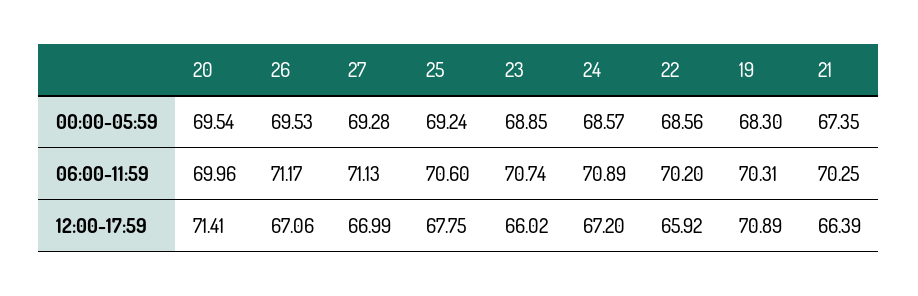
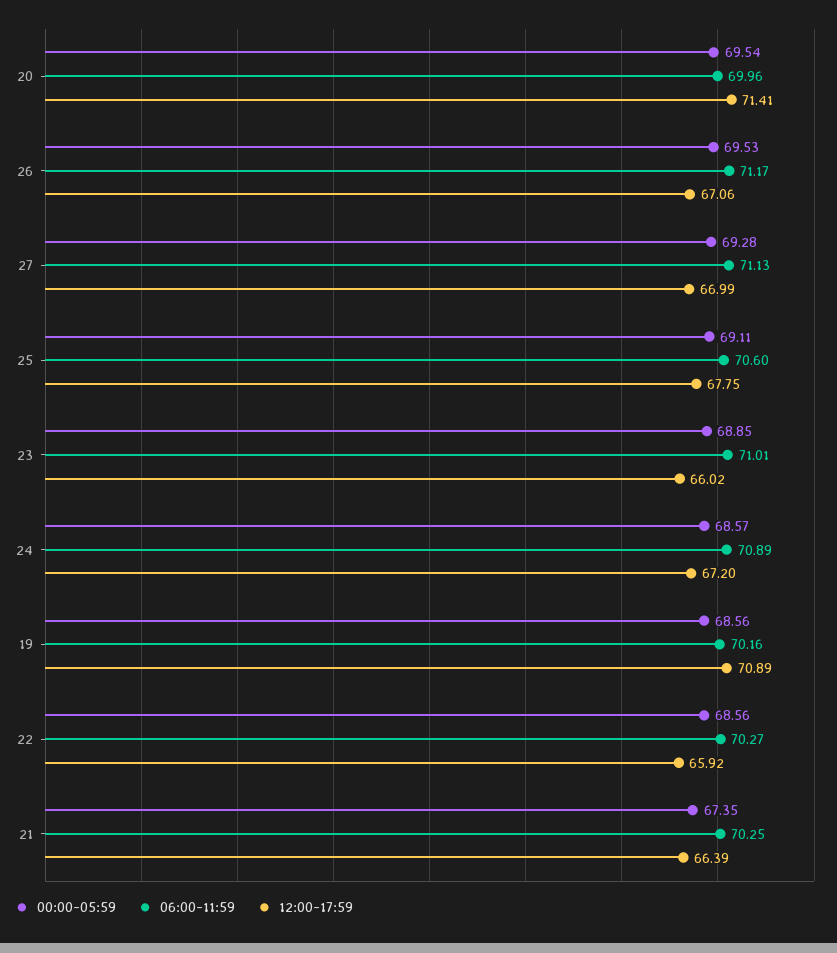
00:00-05:59, 25: 69.24 -> 69.11
00:00-05:59, 19: 68.3 -> 68.56
06:00-11:59, 23: 70.74 -> 71.01
06:00-11:59, 22: 70.2 -> 70.27
06:00-11:59, 19: 70.31 -> 70.16

